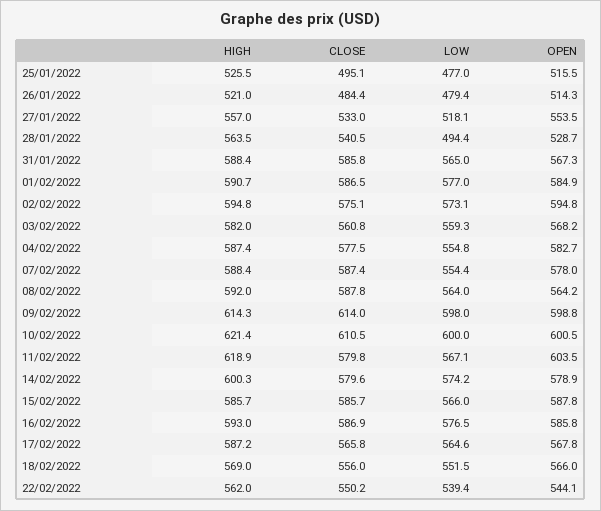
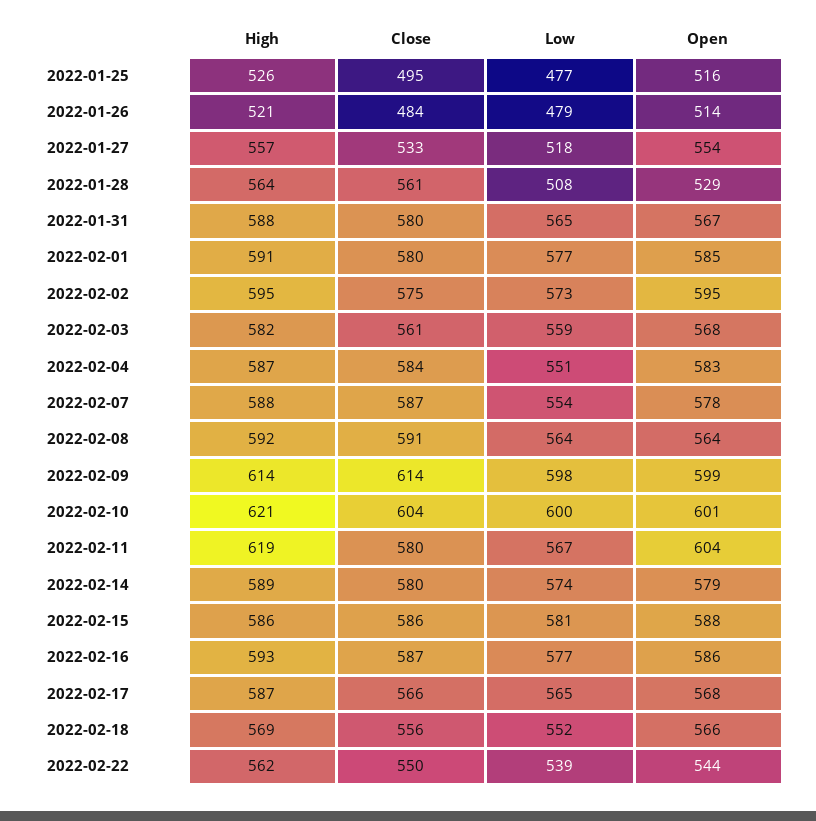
CLOSE, 28/01/2022: 540.5 -> 561
LOW, 28/01/2022: 494.4 -> 508
CLOSE, 31/01/2022: 585.8 -> 580
CLOSE, 01/02/2022: 586.5 -> 580
CLOSE, 04/02/2022: 577.5 -> 584
LOW, 04/02/2022: 554.8 -> 551
CLOSE, 08/02/2022: 587.8 -> 591
CLOSE, 10/02/2022: 610.5 -> 604
HIGH, 14/02/2022: 600.3 -> 589
LOW, 15/02/2022: 566 -> 581

